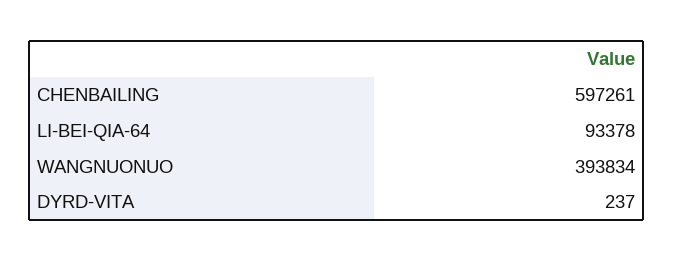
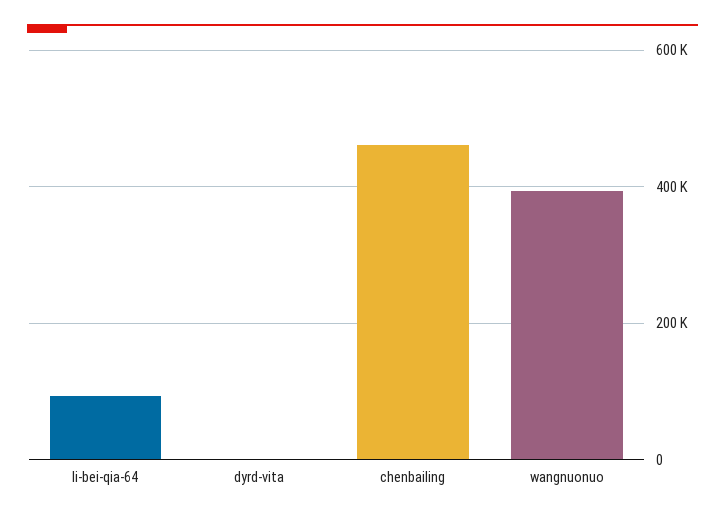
CHENBAILING: 597261 -> 460000

